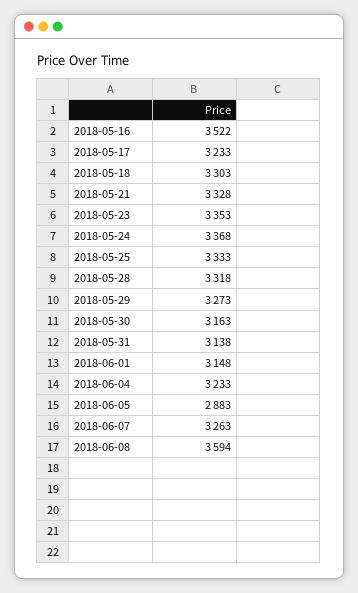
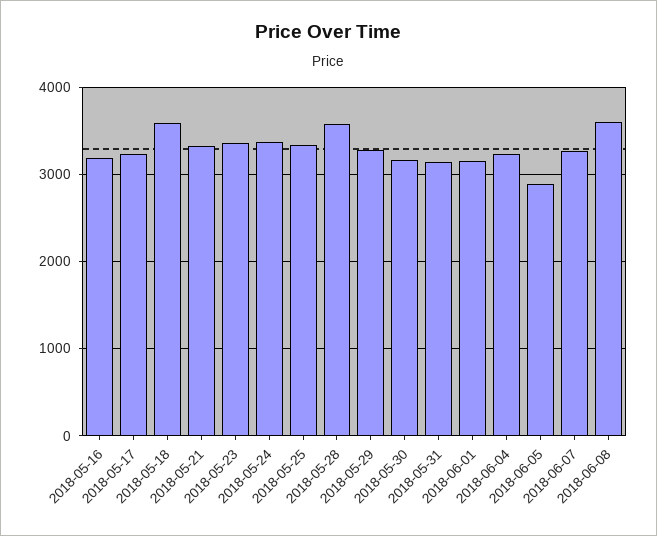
2018-05-16: 3522 -> 3200
2018-05-18: 3303 -> 3600
2018-05-28: 3318 -> 3600

